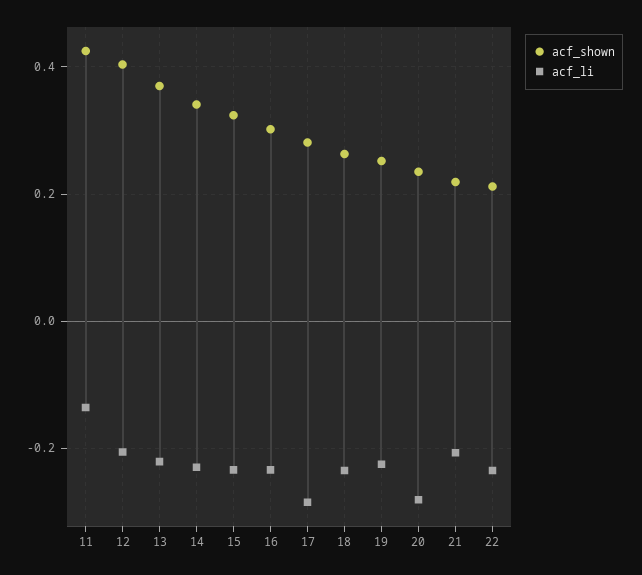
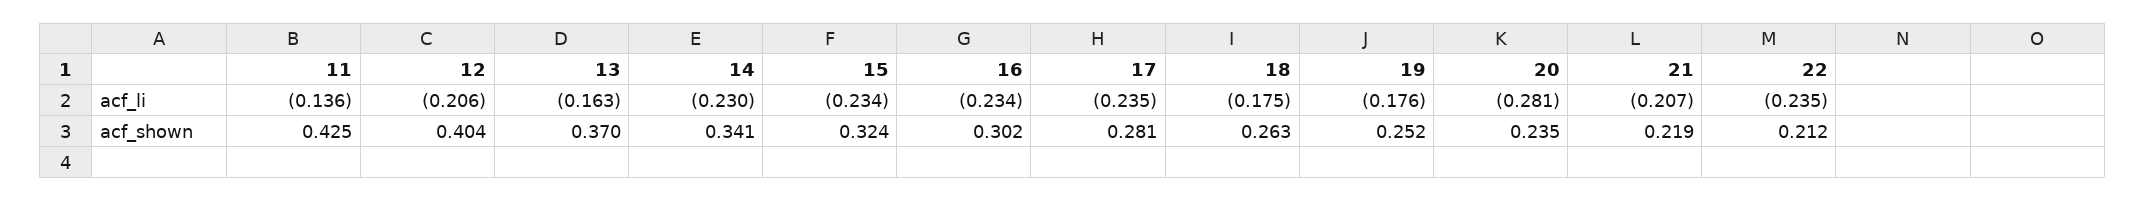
acf_li, 13: -0.22 -> -0.163
acf_li, 17: -0.28 -> -0.235
acf_li, 18: -0.24 -> -0.175
acf_li, 19: -0.22 -> -0.176

